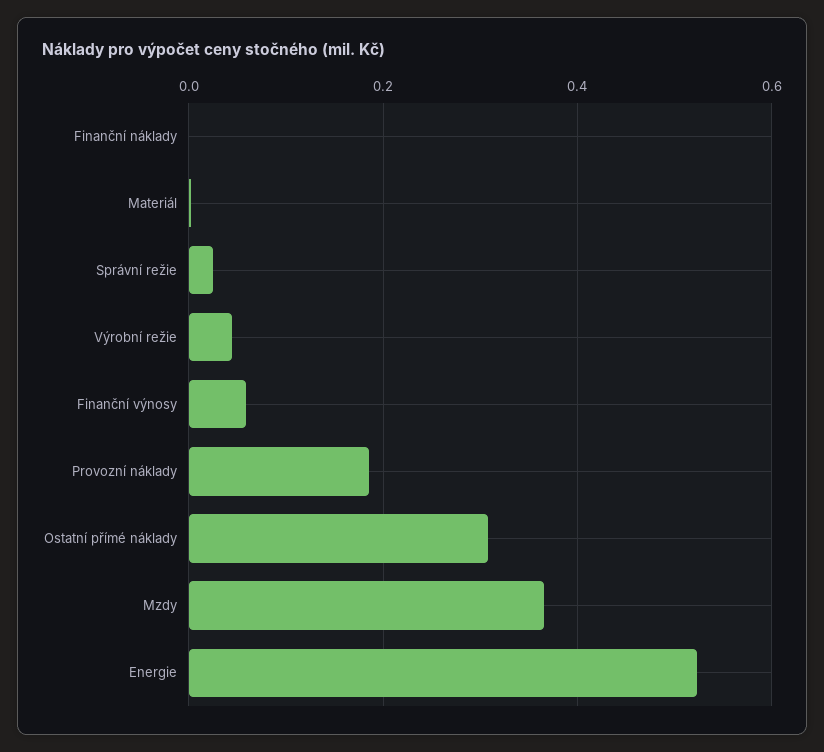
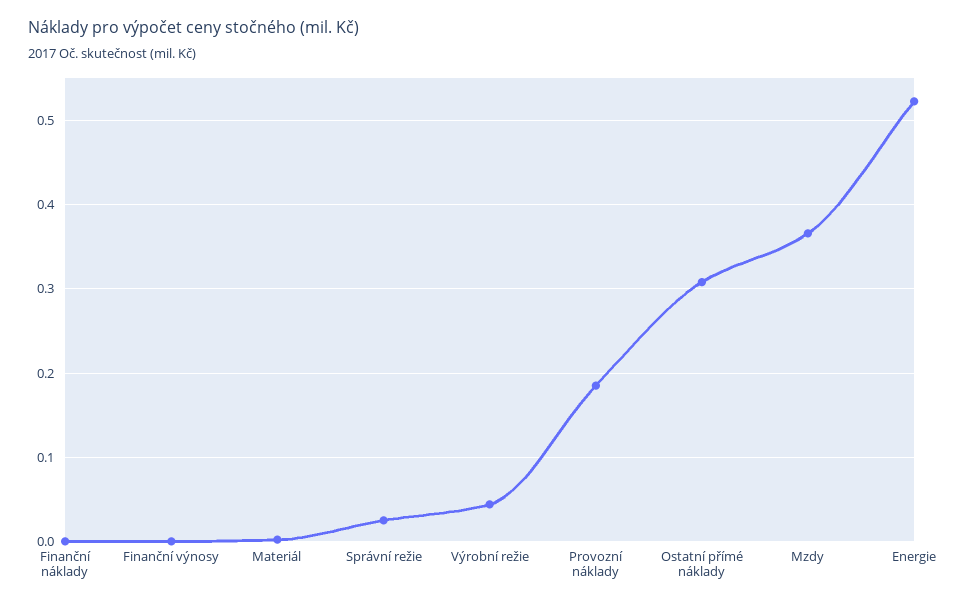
Finanční výnosy: 0.06 -> 0

